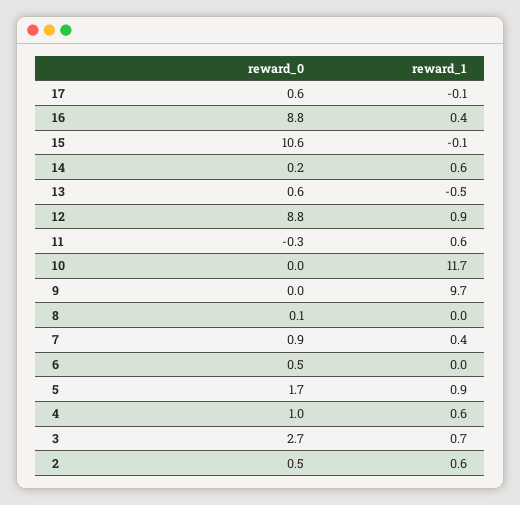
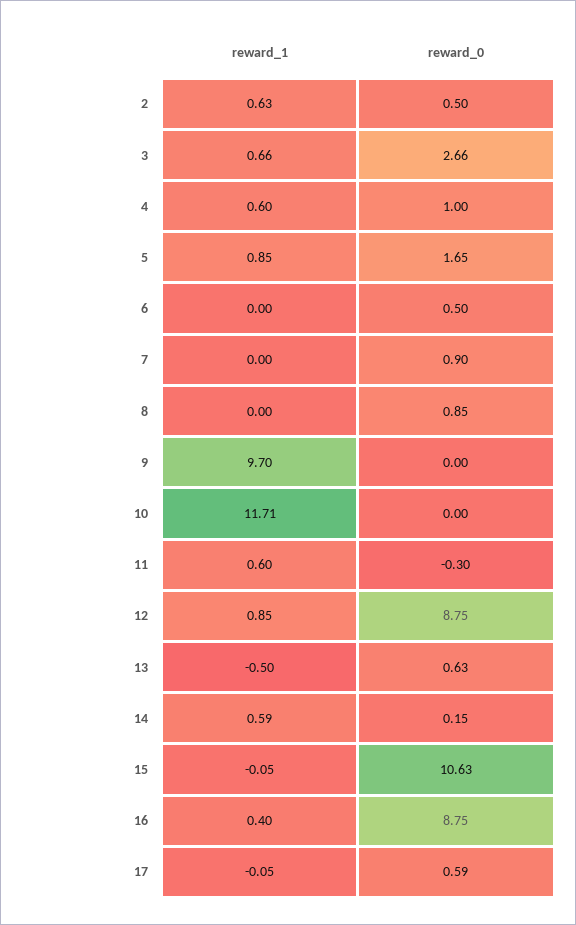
reward_0, 8: 0.1 -> 0.85
reward_1, 7: 0.4 -> 0

